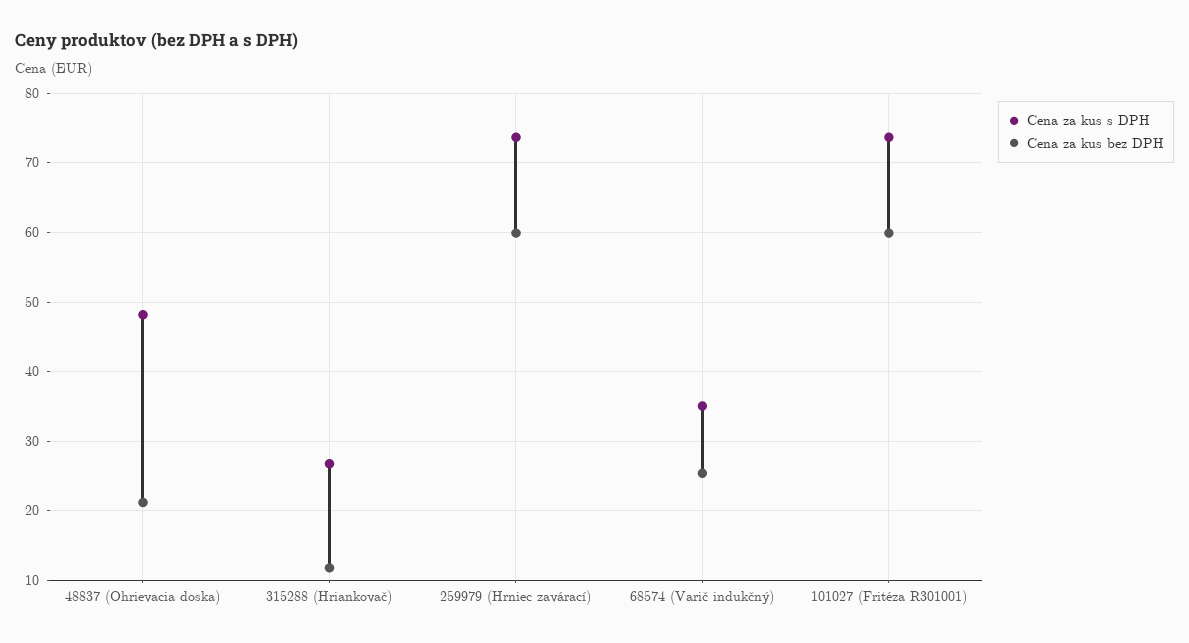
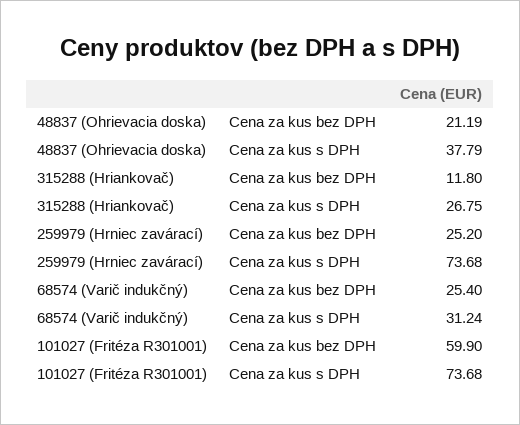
Cena za kus s DPH, 48837 (Ohrievacia doska): 48 -> 37.79
Cena za kus bez DPH, 259979 (Hrniec zavárací): 60 -> 25.2
Cena za kus s DPH, 68574 (Varič indukčný): 35 -> 31.24

